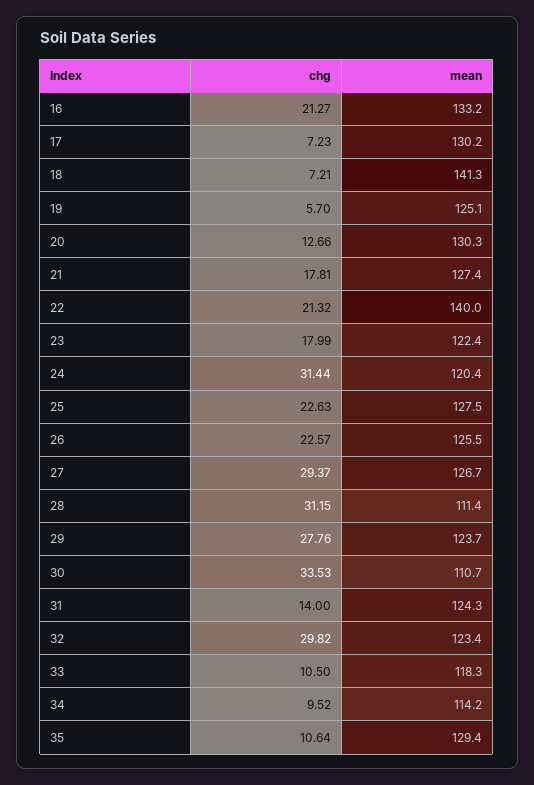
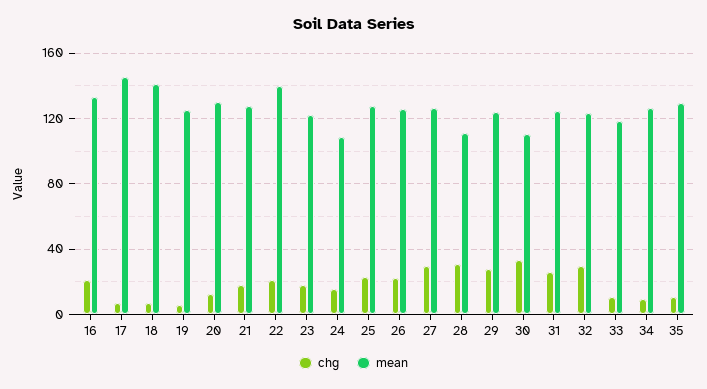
mean, 17: 130.2 -> 145
chg, 24: 31.44 -> 15
mean, 24: 120.4 -> 110
chg, 31: 14 -> 25
mean, 34: 114.2 -> 125

